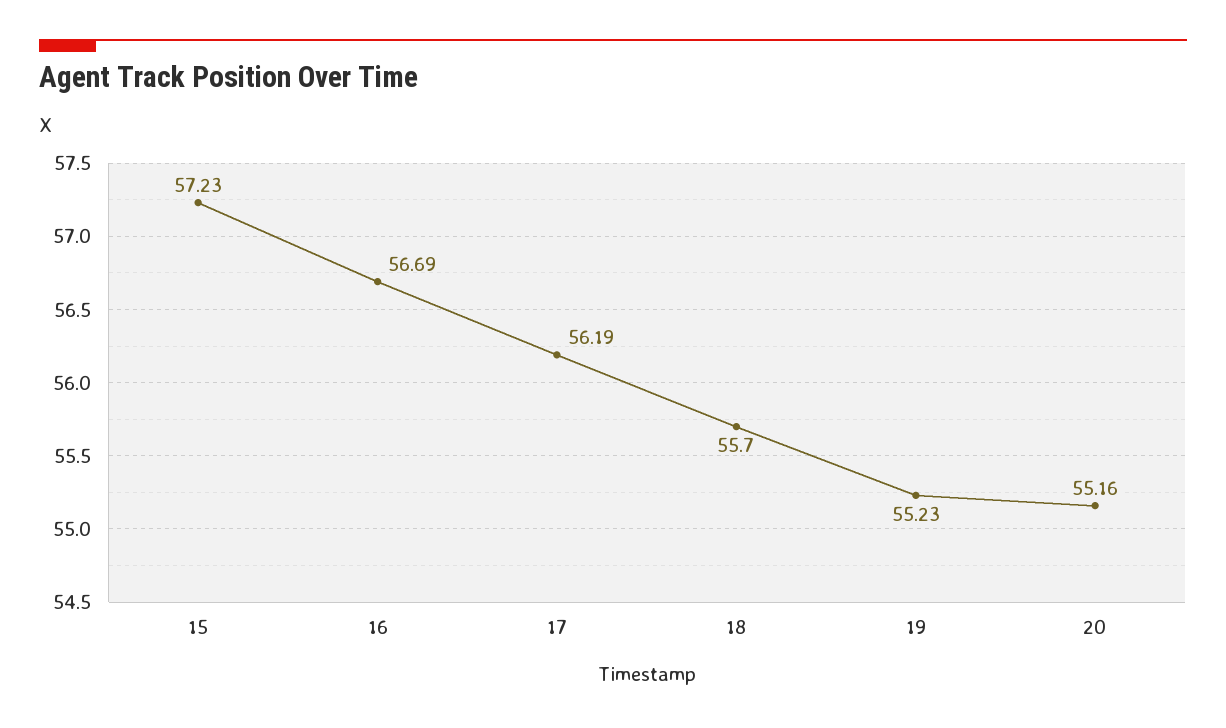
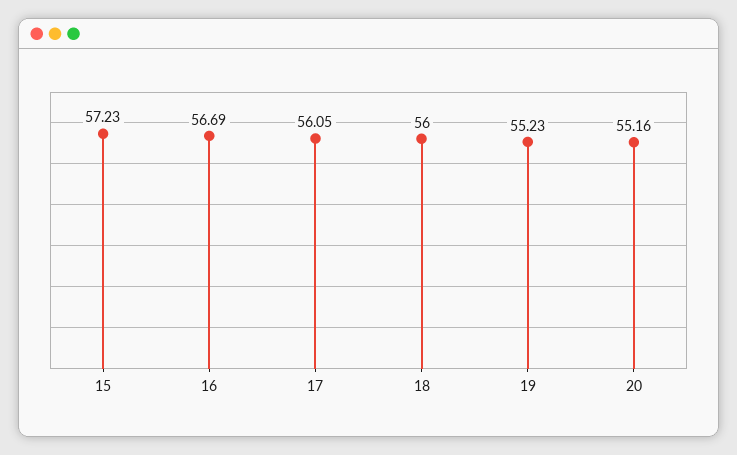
17: 56.19 -> 56.05
18: 55.7 -> 56

